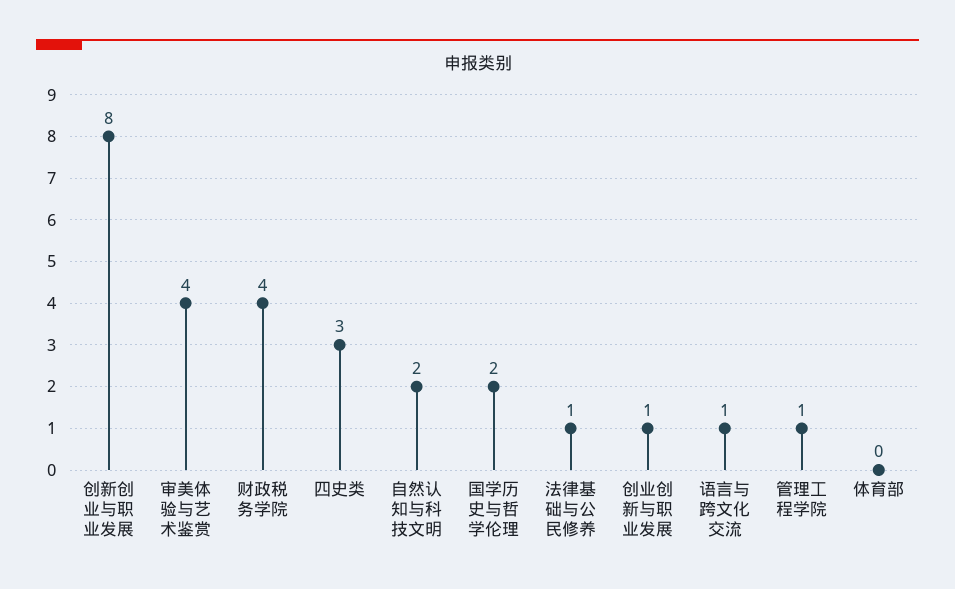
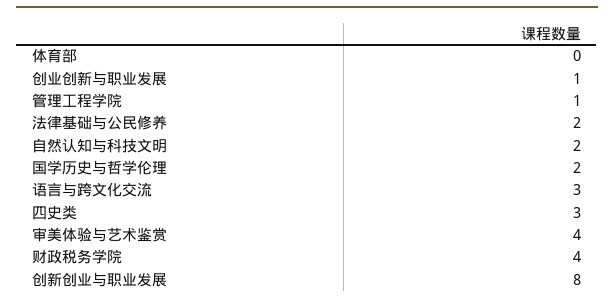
法律基础与公民修养: 1 -> 2
语言与跨文化交流: 1 -> 3

